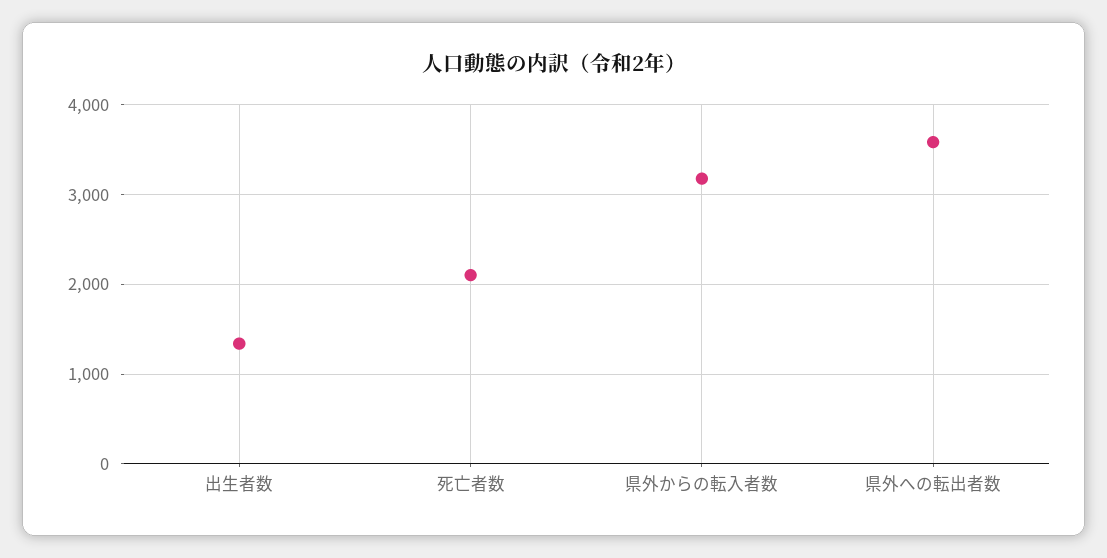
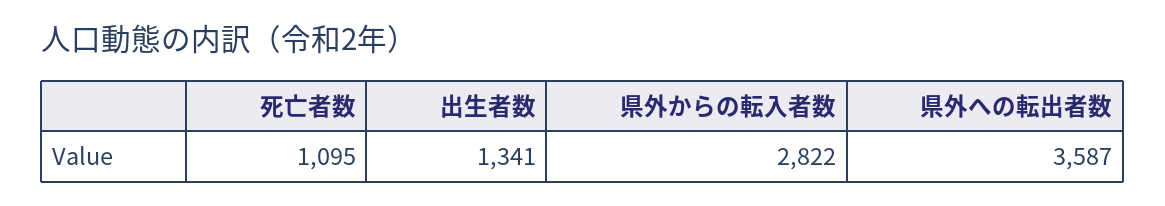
死亡者数: 2100 -> 1095
県外からの転入者数: 3200 -> 2822

